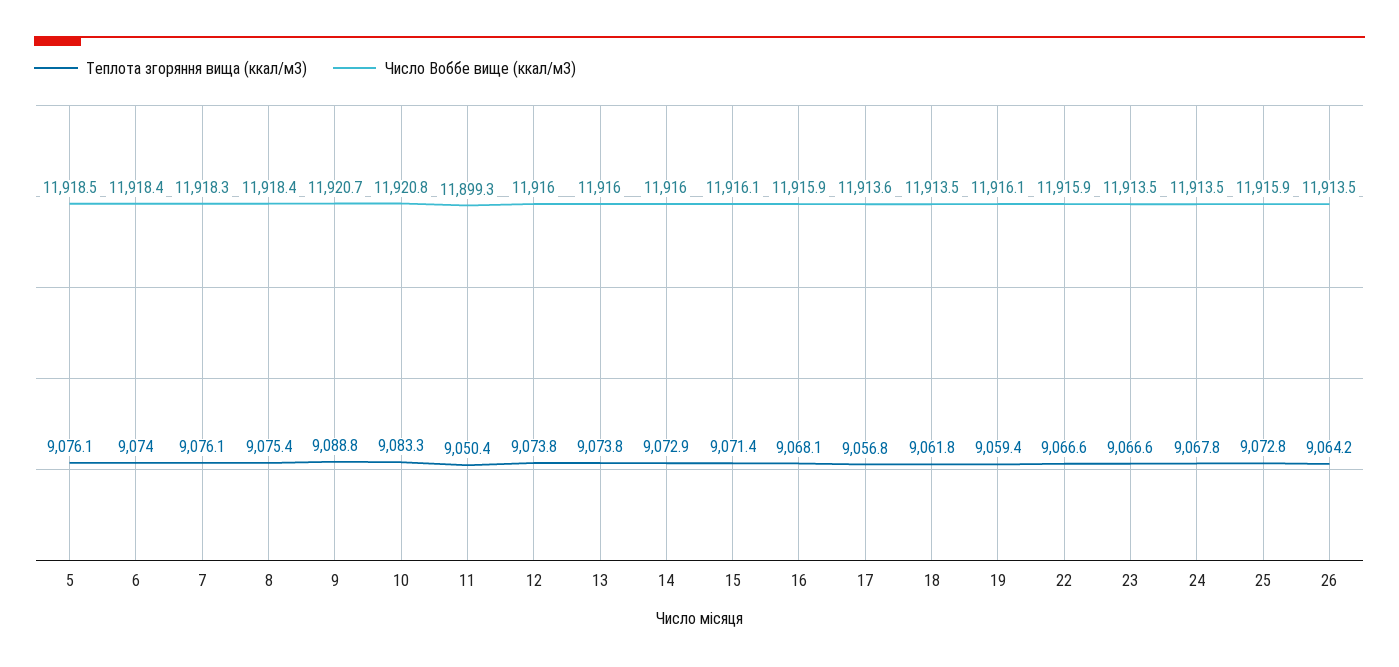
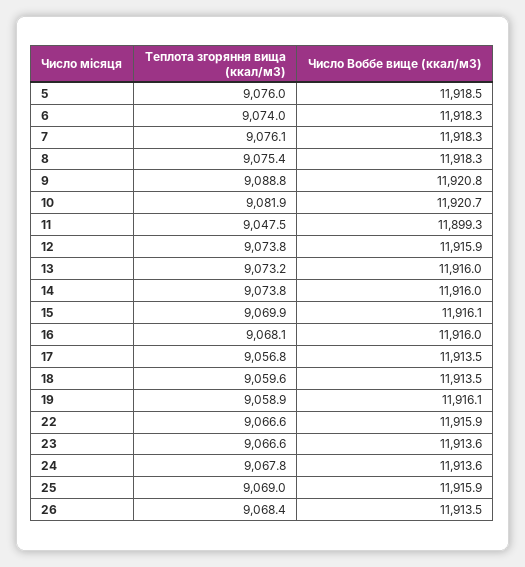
Теплота згоряння вища (ккал/м3), 5: 9076.1 -> 9076
Число Воббе вище (ккал/м3), 6: 11918.4 -> 11918.3
Число Воббе вище (ккал/м3), 8: 11918.4 -> 11918.3
Число Воббе вище (ккал/м3), 9: 11920.7 -> 11920.8
Теплота згоряння вища (ккал/м3), 10: 9083.3 -> 9081.9
Число Воббе вище (ккал/м3), 10: 11920.8 -> 11920.7
Теплота згоряння вища (ккал/м3), 11: 9050.4 -> 9047.5
Число Воббе вище (ккал/м3), 12: 11916 -> 11915.9
Теплота згоряння вища (ккал/м3), 13: 9073.8 -> 9073.2
Теплота згоряння вища (ккал/м3), 14: 9072.9 -> 9073.8
Теплота згоряння вища (ккал/м3), 15: 9071.4 -> 9069.9
Число Воббе вище (ккал/м3), 16: 11915.9 -> 11916
Число Воббе вище (ккал/м3), 17: 11913.6 -> 11913.5
Теплота згоряння вища (ккал/м3), 18: 9061.8 -> 9059.6
Теплота згоряння вища (ккал/м3), 19: 9059.4 -> 9058.9
Число Воббе вище (ккал/м3), 23: 11913.5 -> 11913.6
Число Воббе вище (ккал/м3), 24: 11913.5 -> 11913.6
Теплота згоряння вища (ккал/м3), 25: 9072.8 -> 9069
Теплота згоряння вища (ккал/м3), 26: 9064.2 -> 9068.4

